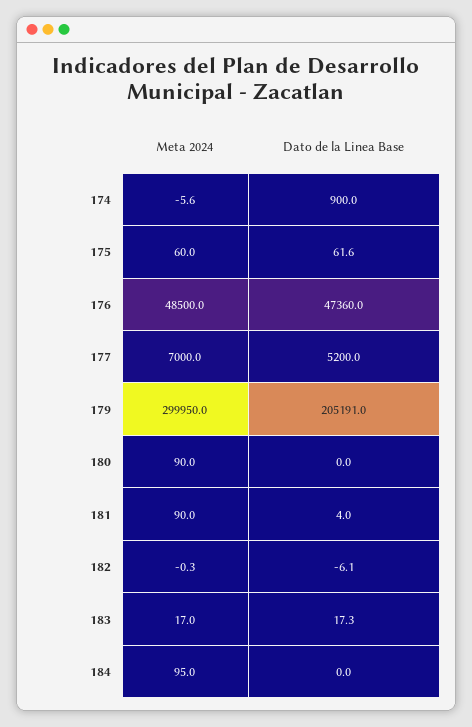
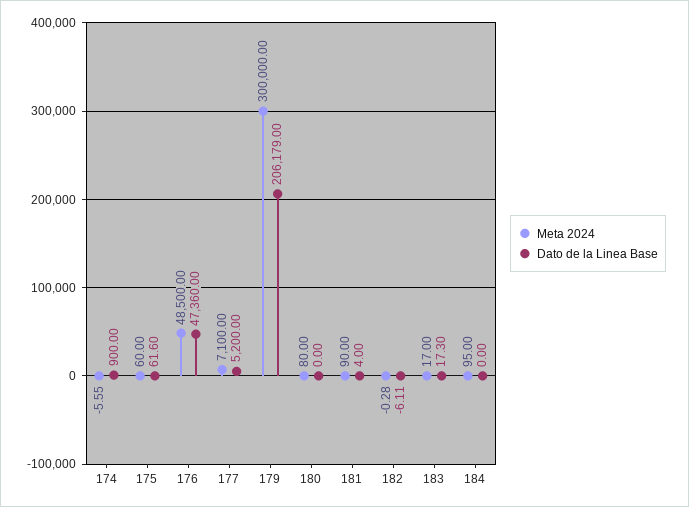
Meta 2024, 177: 7000 -> 7100
Meta 2024, 179: 299950 -> 300000
Dato de la Linea Base, 179: 205191 -> 206179
Meta 2024, 180: 90 -> 80

